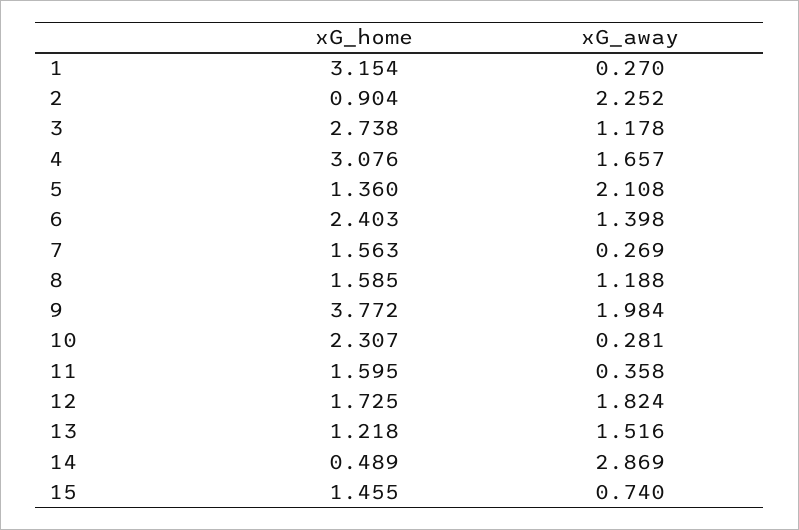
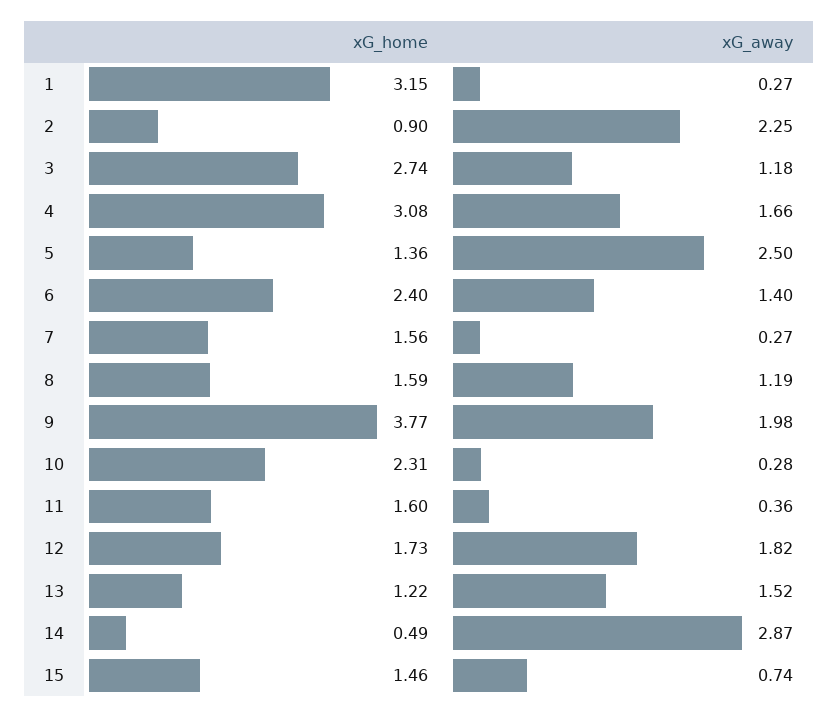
xG_away, 5: 2.108 -> 2.5

